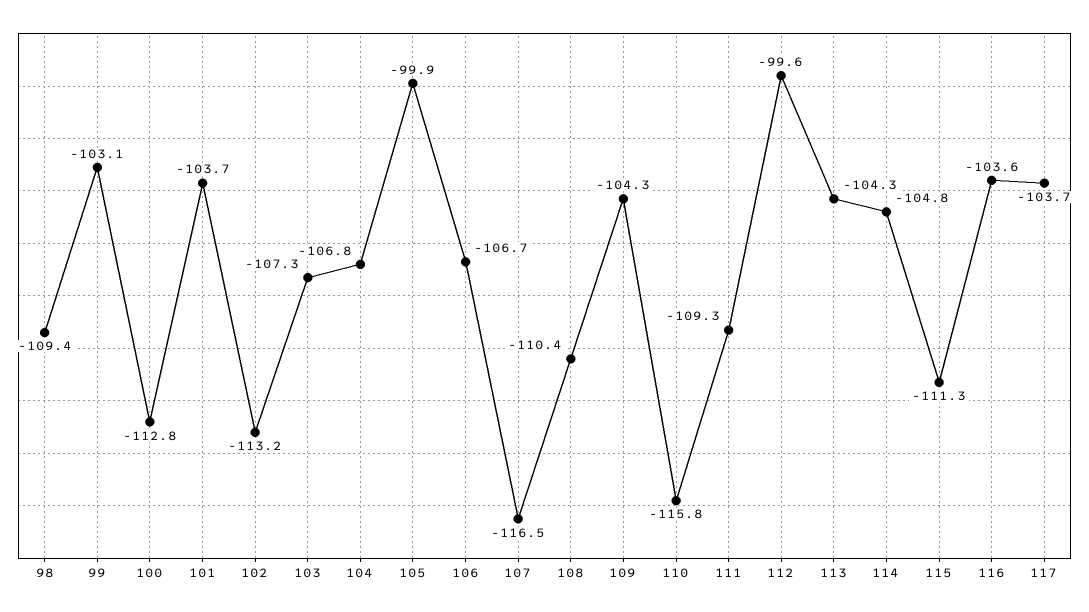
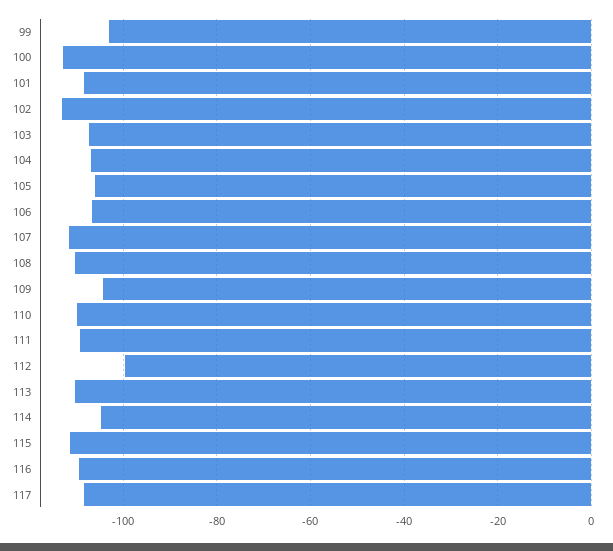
98: -109.4 -> none
101: -103.7 -> -108
105: -99.9 -> -106
107: -116.5 -> -112
110: -115.8 -> -110
113: -104.3 -> -110
116: -103.6 -> -110
117: -103.7 -> -108

